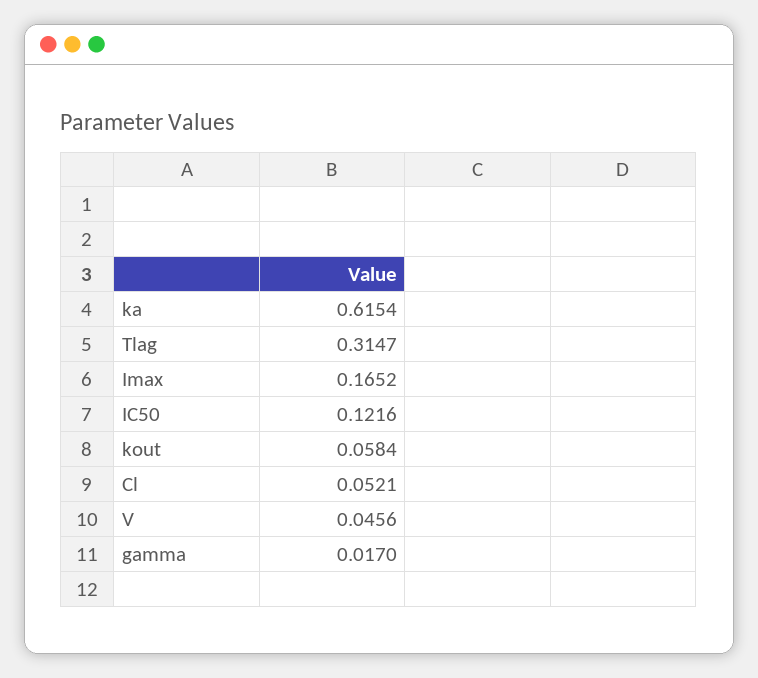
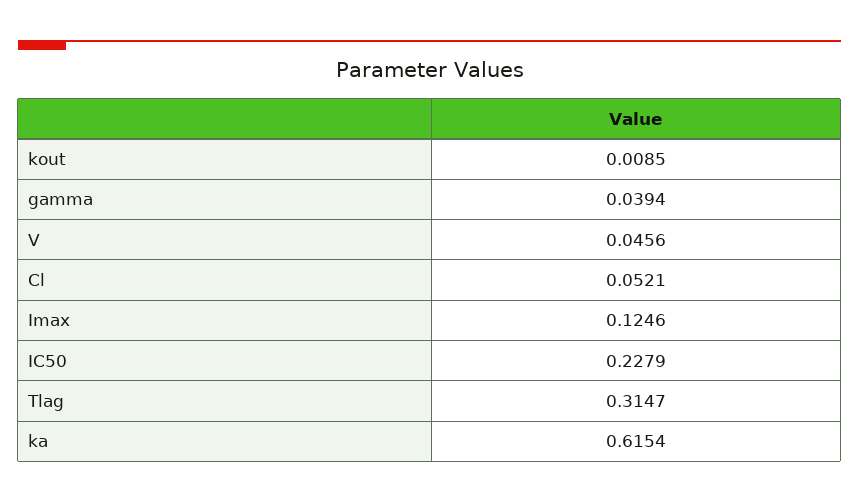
Imax: 0.1652 -> 0.1246
IC50: 0.1216 -> 0.2279
kout: 0.0584 -> 0.0085
gamma: 0.017 -> 0.0394

